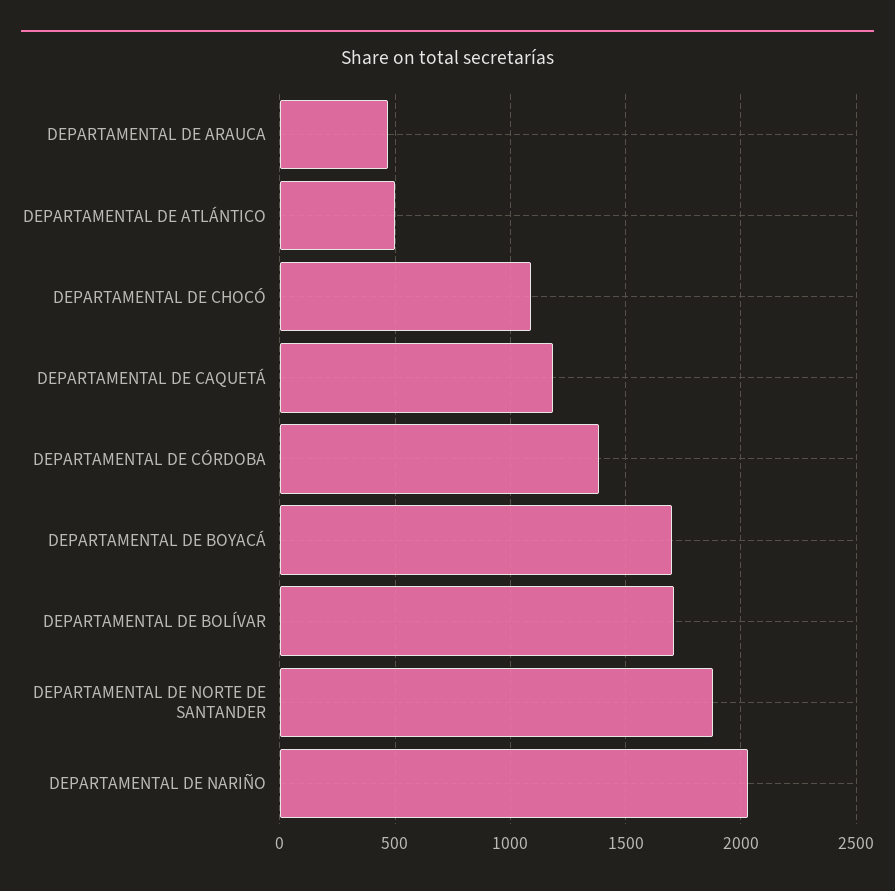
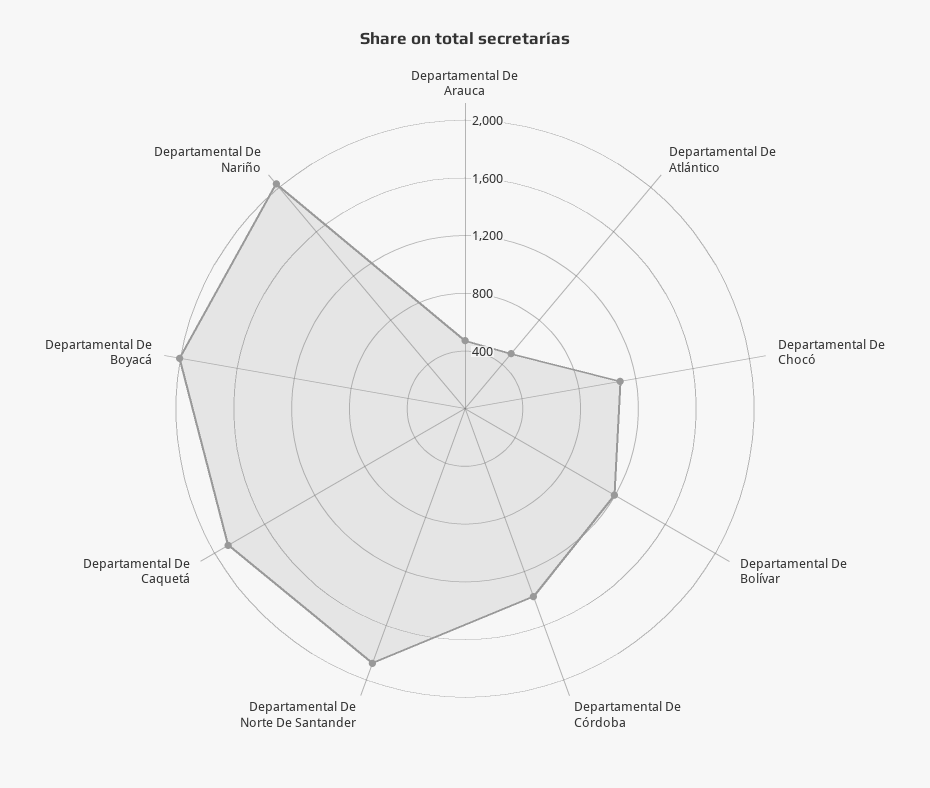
DEPARTAMENTAL DE CAQUETÁ: 1200 -> 1900
DEPARTAMENTAL DE BOYACÁ: 1700 -> 2000
DEPARTAMENTAL DE BOLÍVAR: 1700 -> 1200

